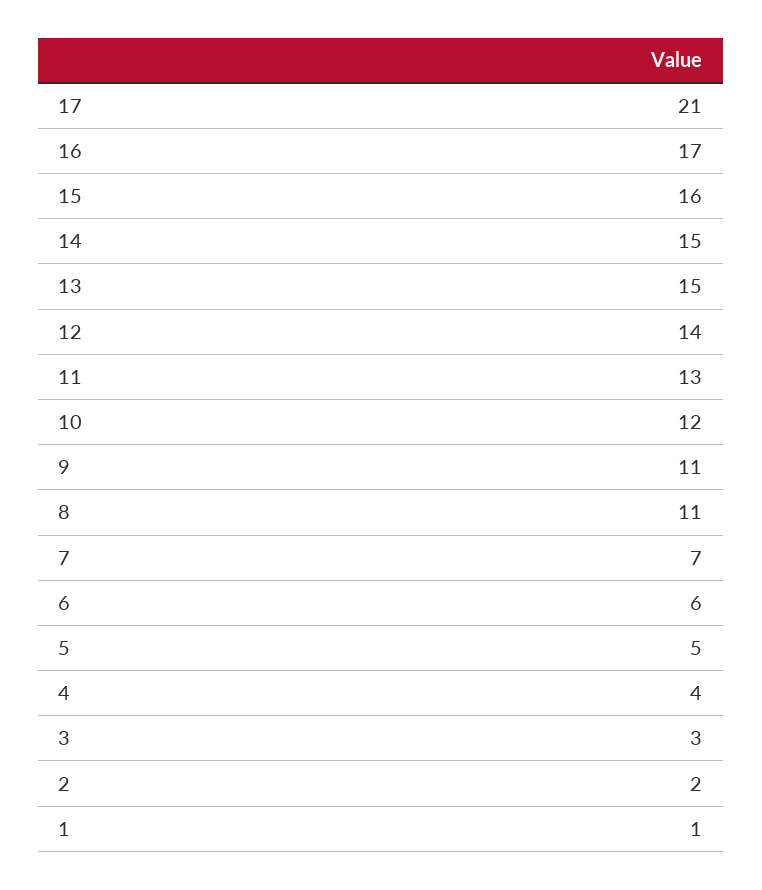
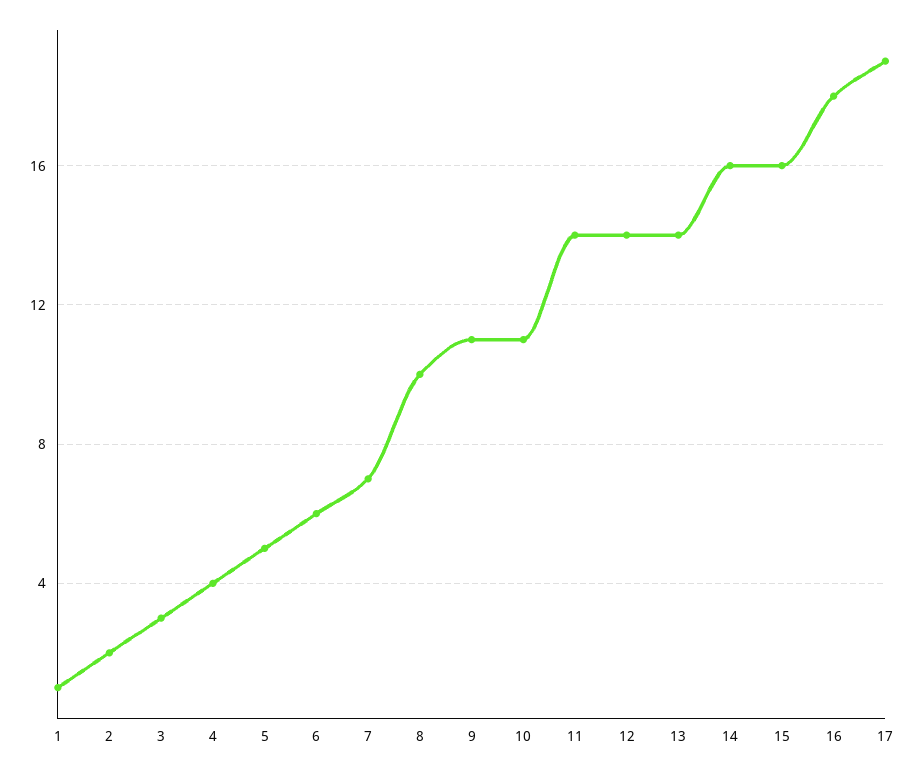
17: 21 -> 19
16: 17 -> 18
14: 15 -> 16
13: 15 -> 14
11: 13 -> 14
10: 12 -> 11
8: 11 -> 10

